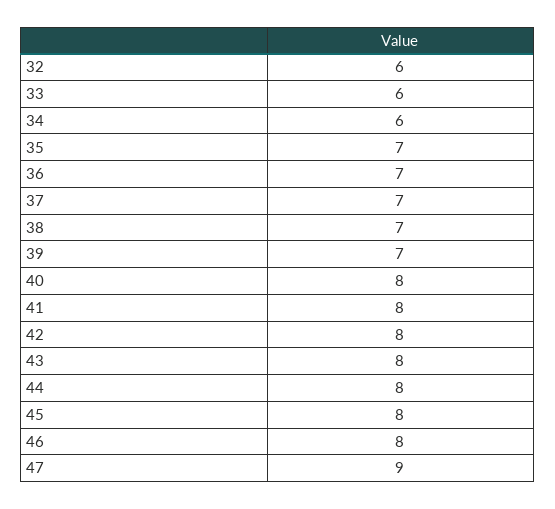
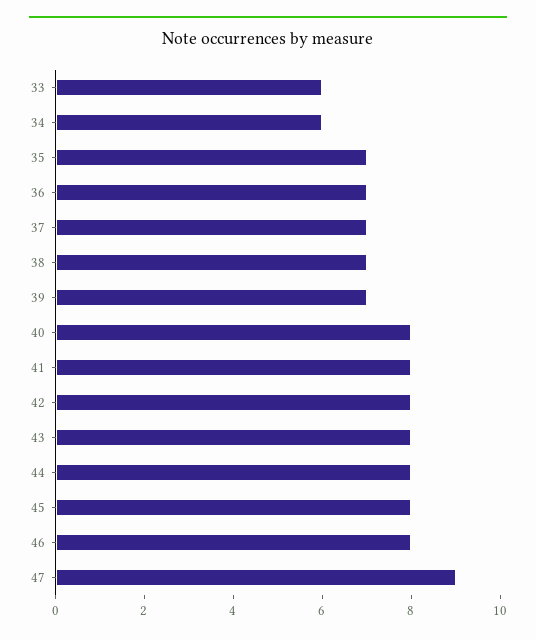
32: 6 -> none

